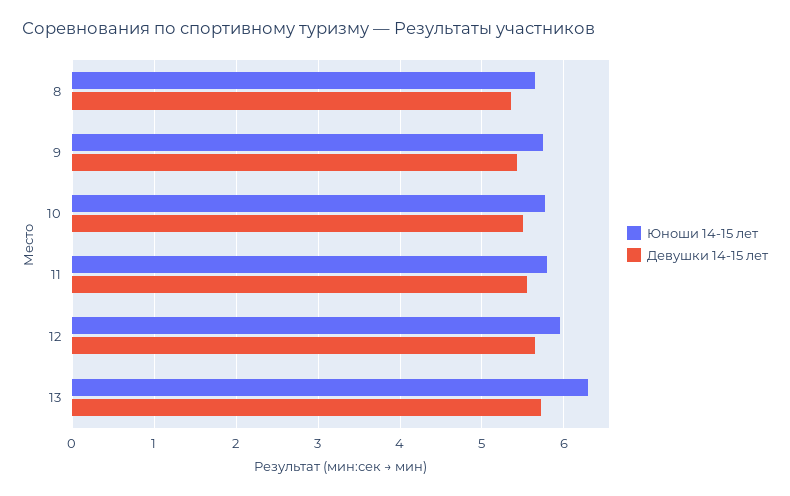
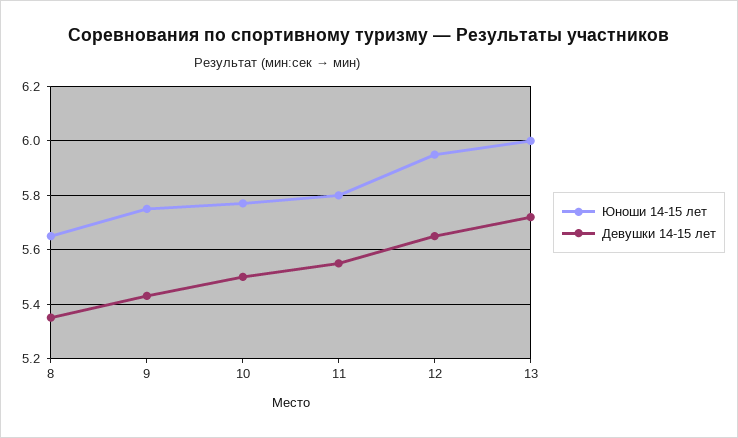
Юноши 14-15 лет, 13: 6.3 -> 6

